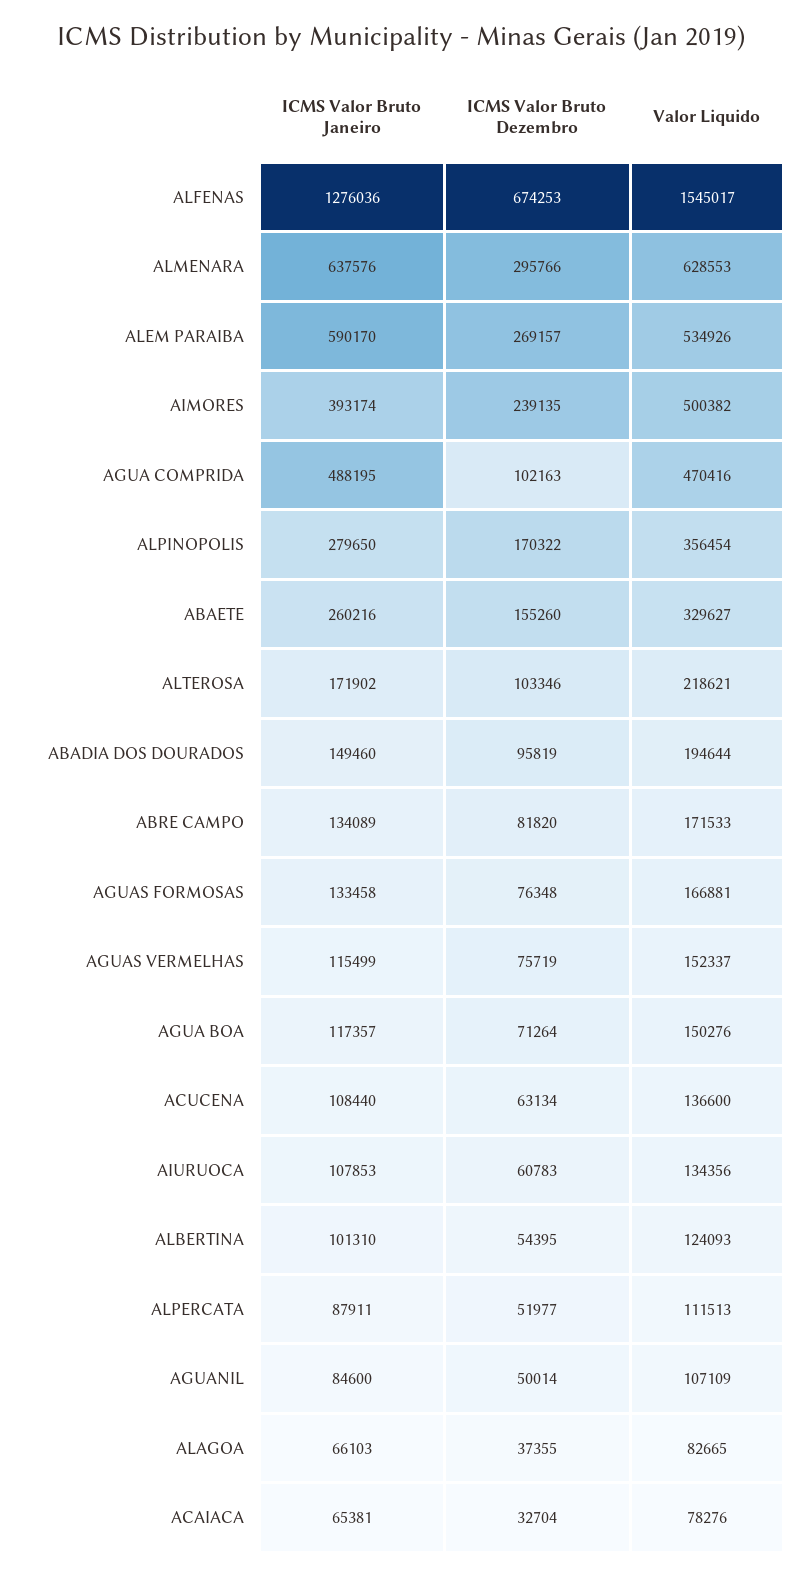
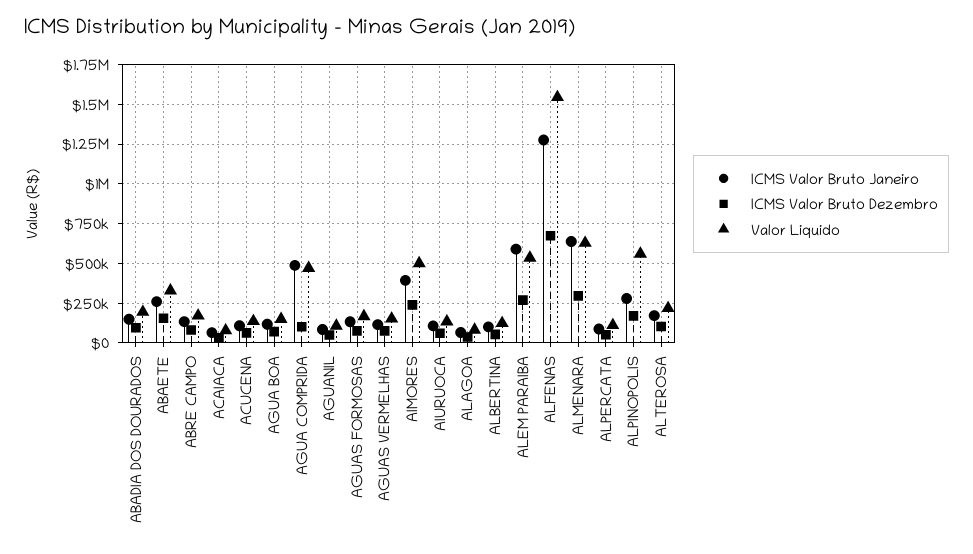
Valor Liquido, ALPINOPOLIS: 356454 -> 550000

